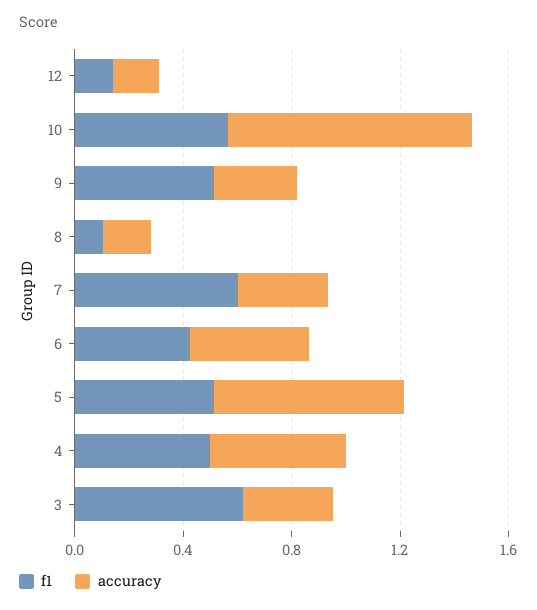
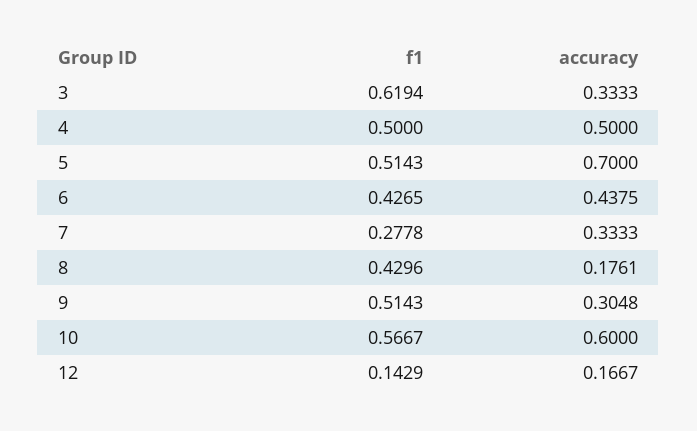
accuracy, 10: 0.9 -> 0.6
f1, 8: 0.1 -> 0.4296
f1, 7: 0.6 -> 0.2778

